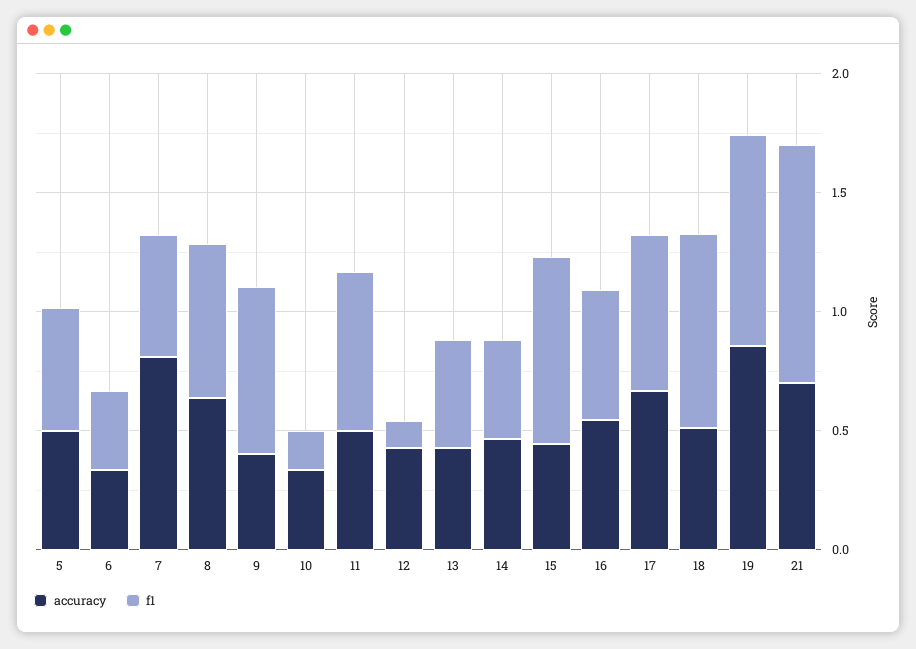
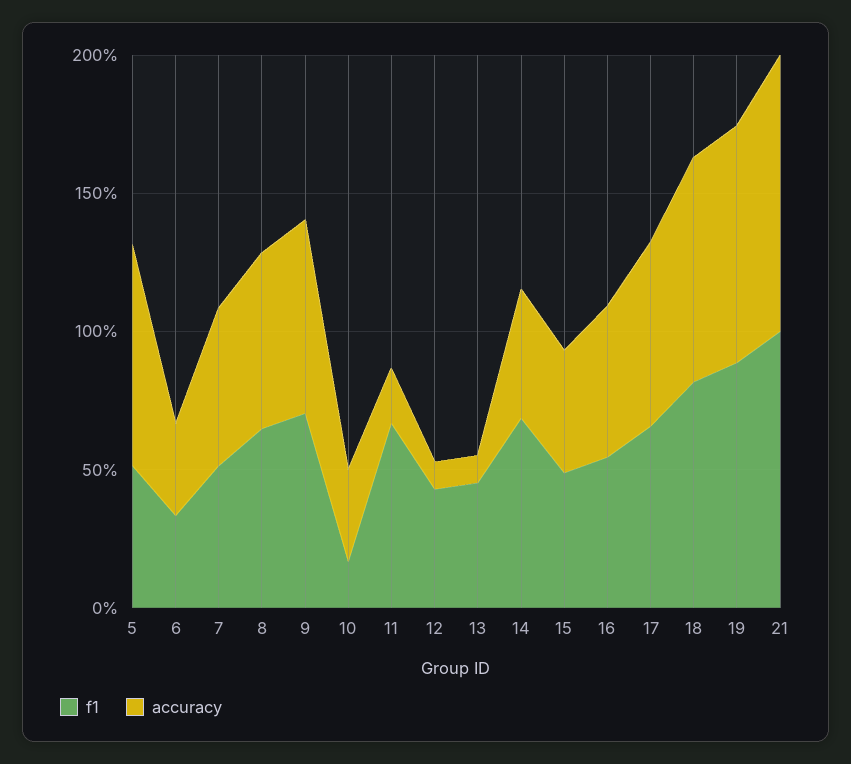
accuracy, 5: 0.5 -> 0.8
accuracy, 7: 0.8 -> 0.6
accuracy, 9: 0.4 -> 0.7
accuracy, 11: 0.5 -> 0.2
accuracy, 12: 0.4 -> 0.1
f1, 12: 0.1 -> 0.4
accuracy, 13: 0.4 -> 0.1
f1, 14: 0.4 -> 0.7
f1, 15: 0.8 -> 0.5
accuracy, 18: 0.5 -> 0.8
accuracy, 21: 0.7 -> 1

